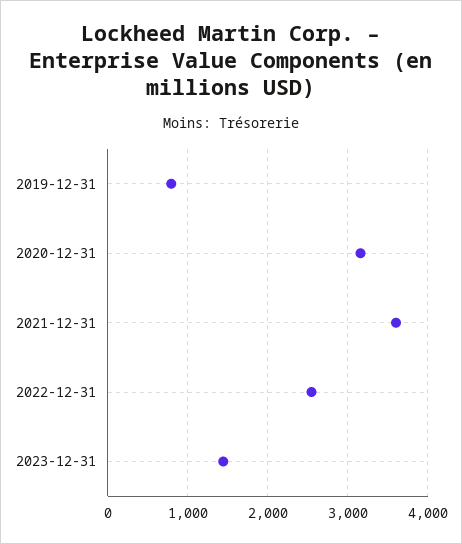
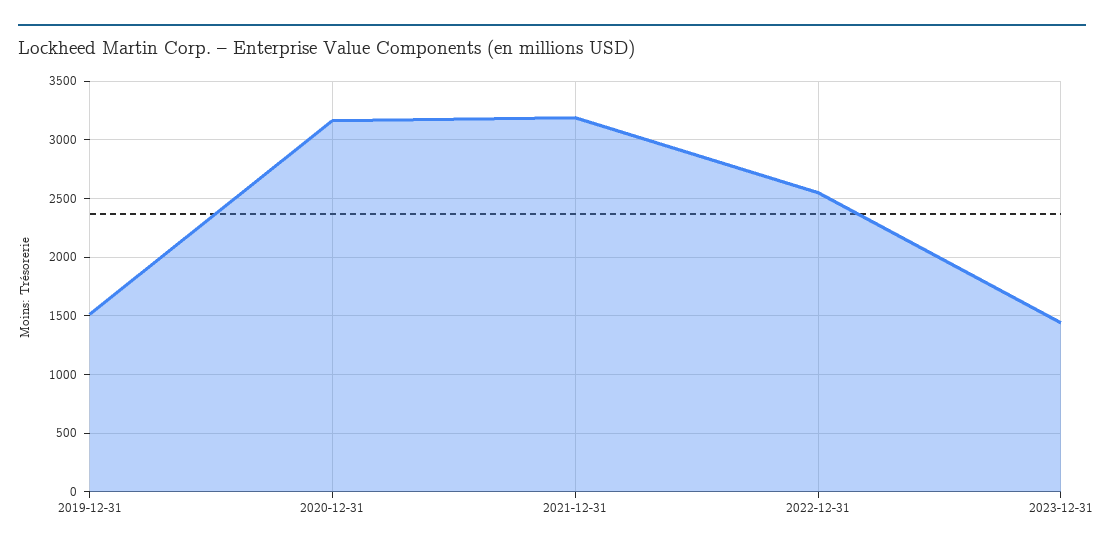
2019-12-31: 800 -> 1500
2021-12-31: 3600 -> 3200

